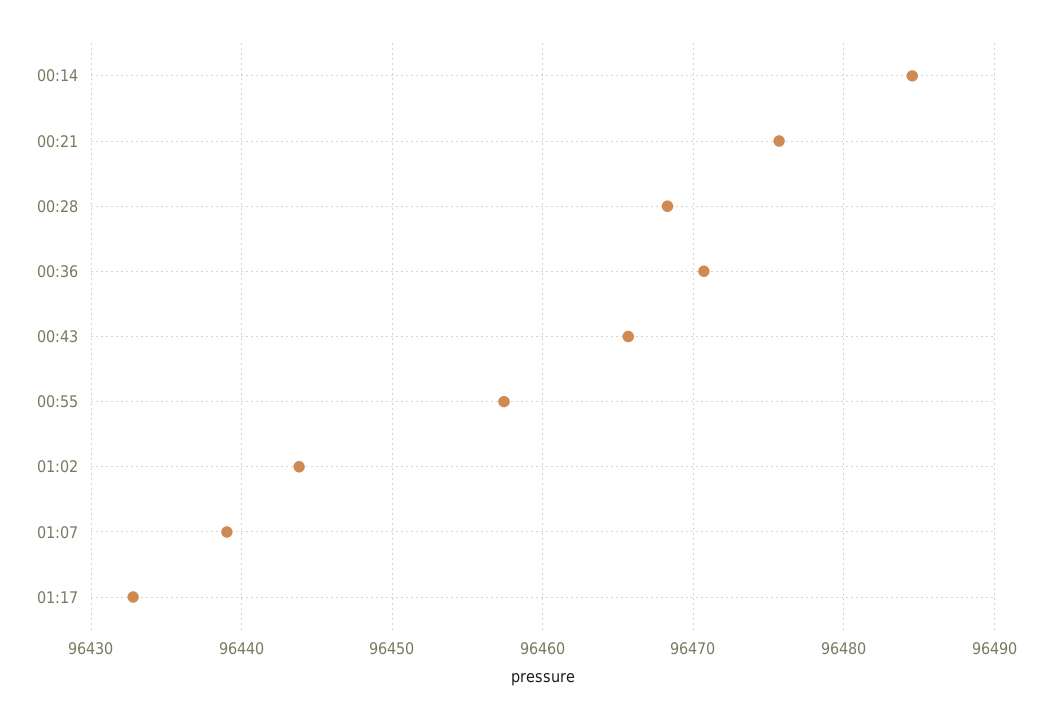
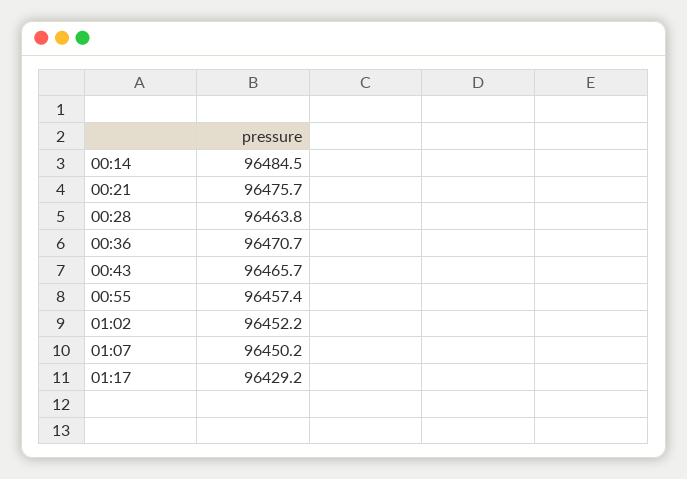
00:28: 96468 -> 96463.8
01:02: 96444 -> 96452.2
01:07: 96439 -> 96450.2
01:17: 96433 -> 96429.2

